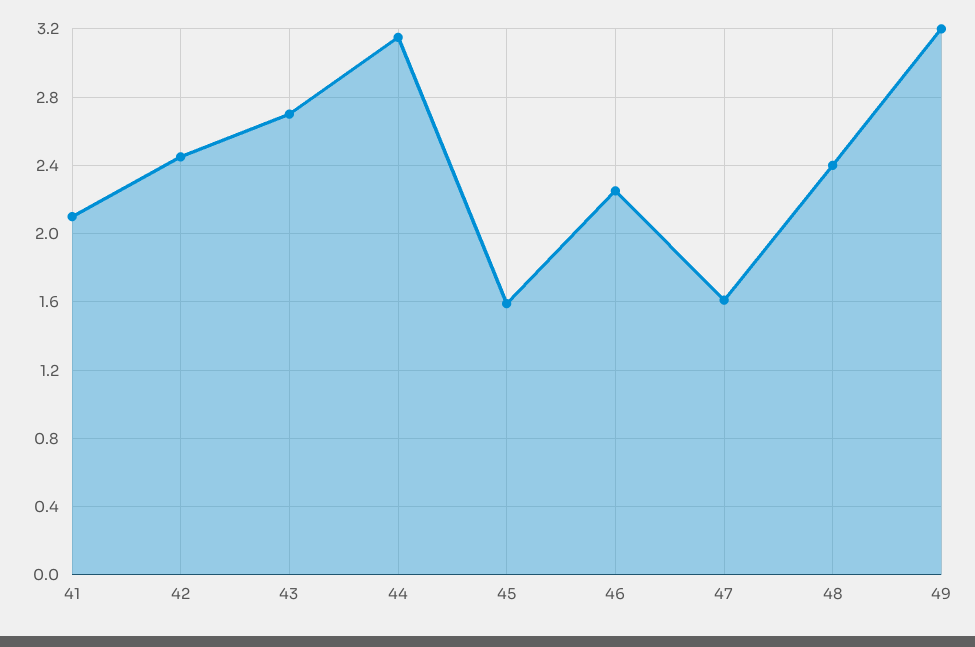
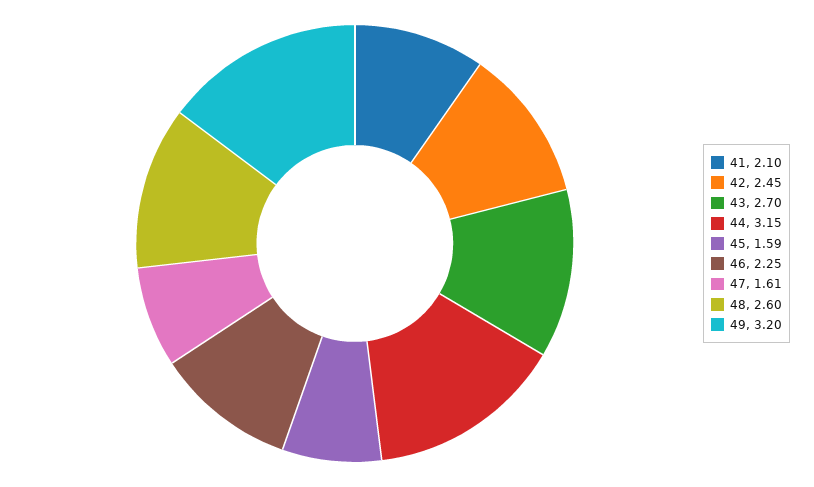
48: 2.4 -> 2.6

